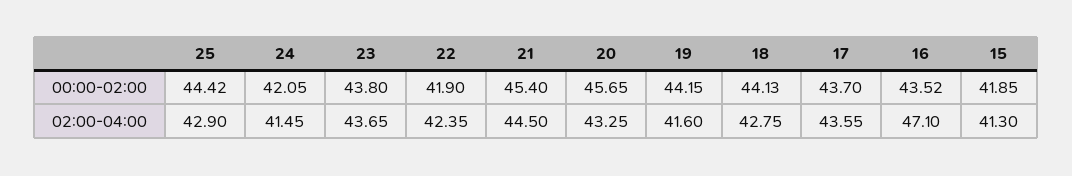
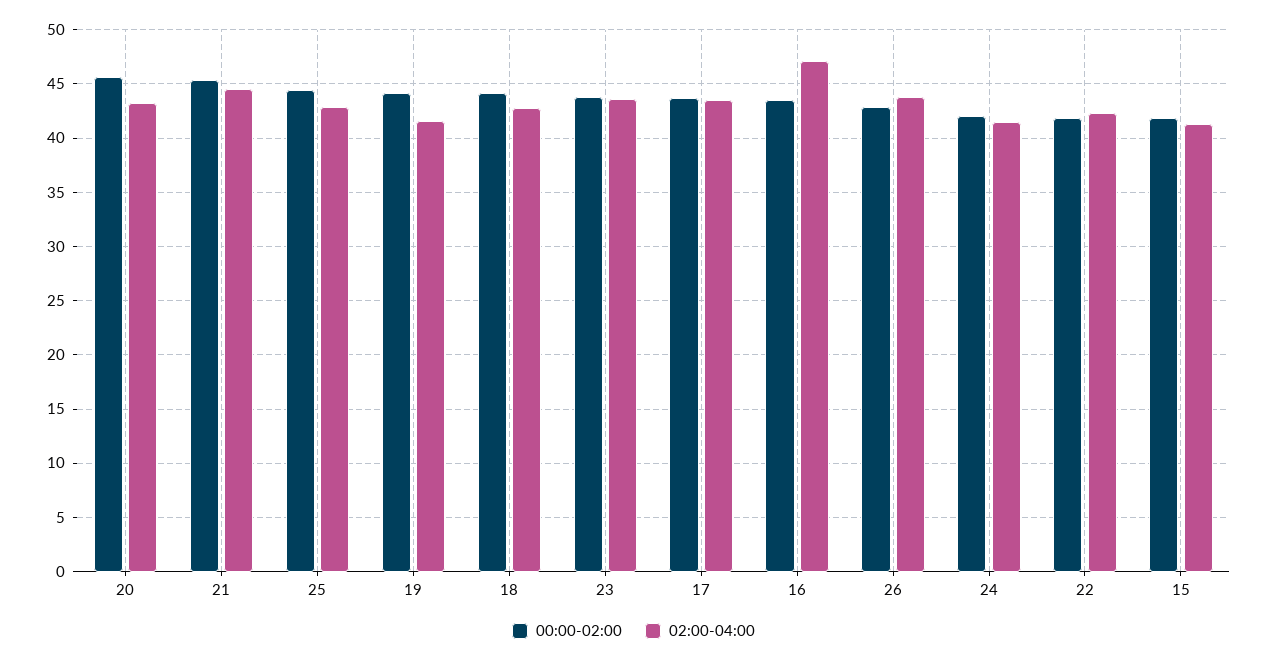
00:00-02:00, 26: none -> 43
02:00-04:00, 26: none -> 44

